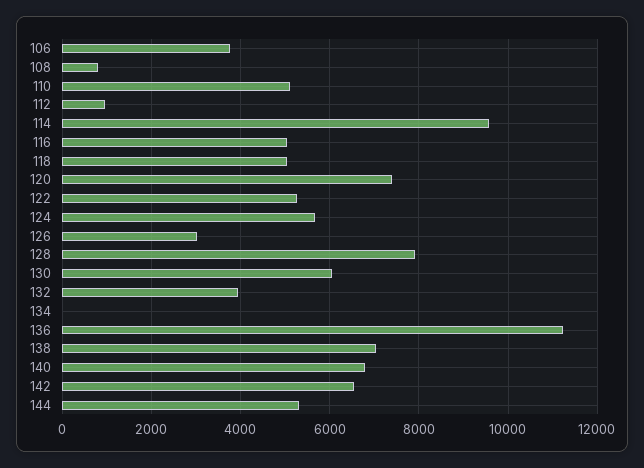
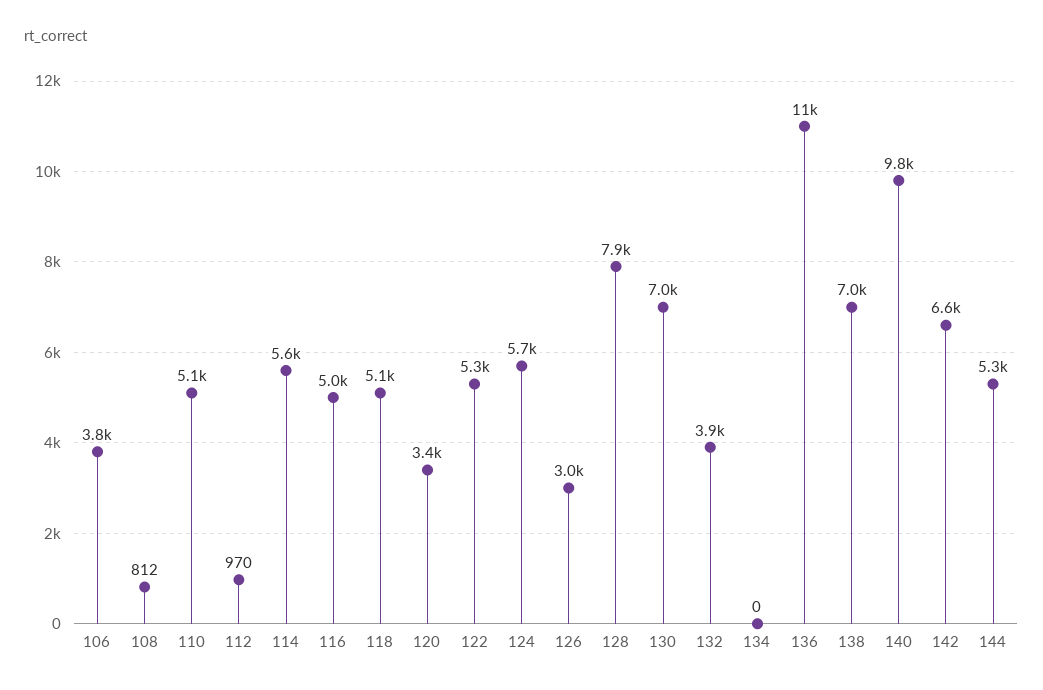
114: 9600 -> 5600
120: 7400 -> 3400
130: 6000 -> 7000
140: 6800 -> 9800

